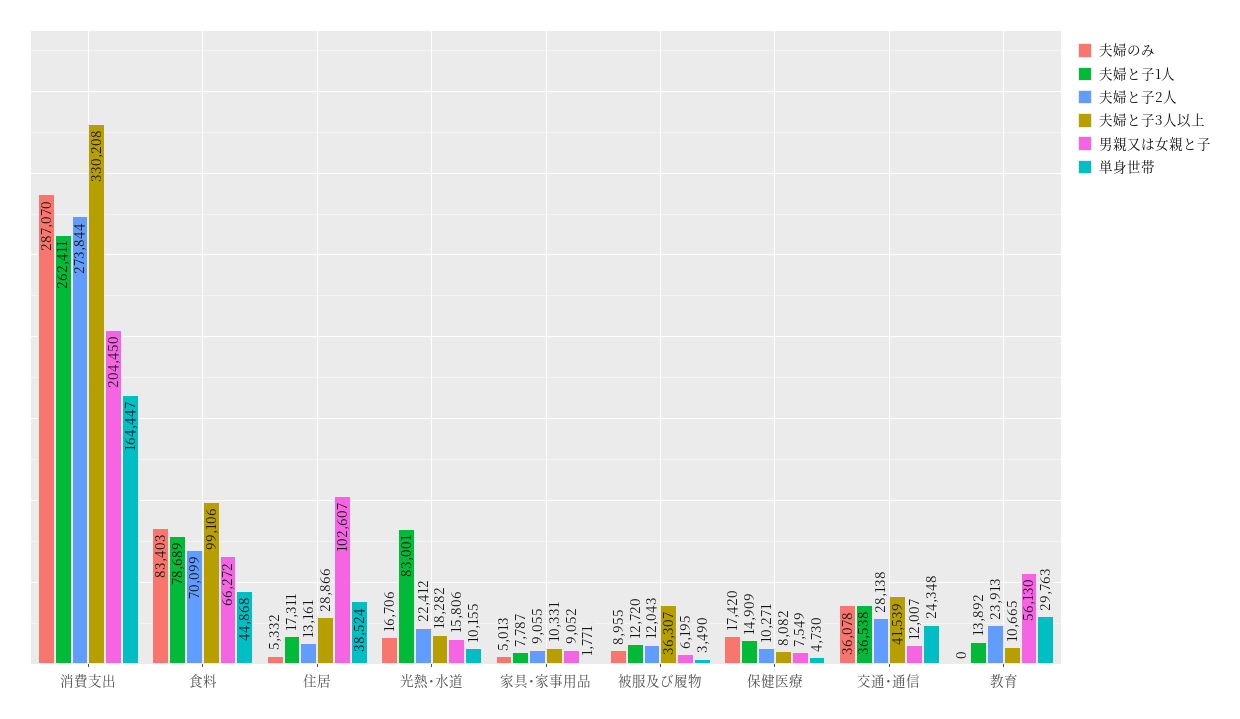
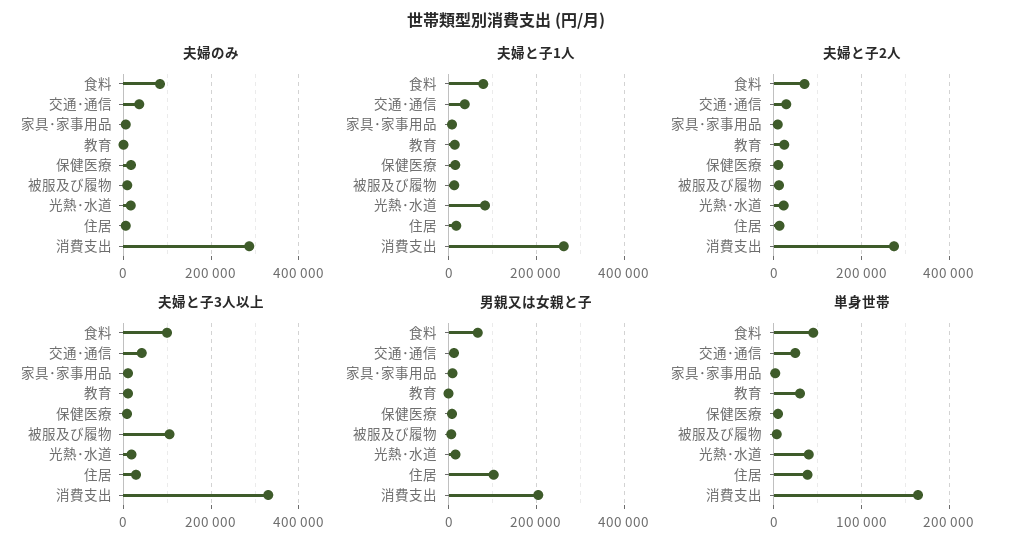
単身世帯, 光熱･水道: 10155 -> 40000
夫婦と子3人以上, 被服及び履物: 36307 -> 100000
男親又は女親と子, 教育: 56130 -> 0

